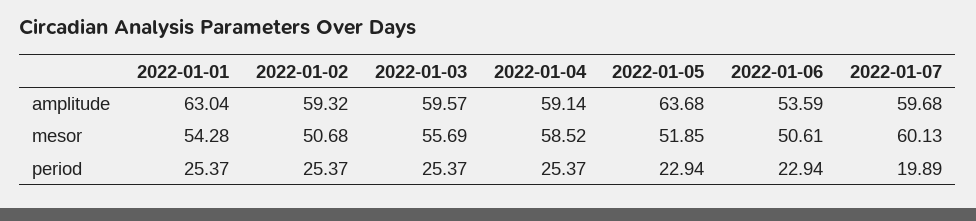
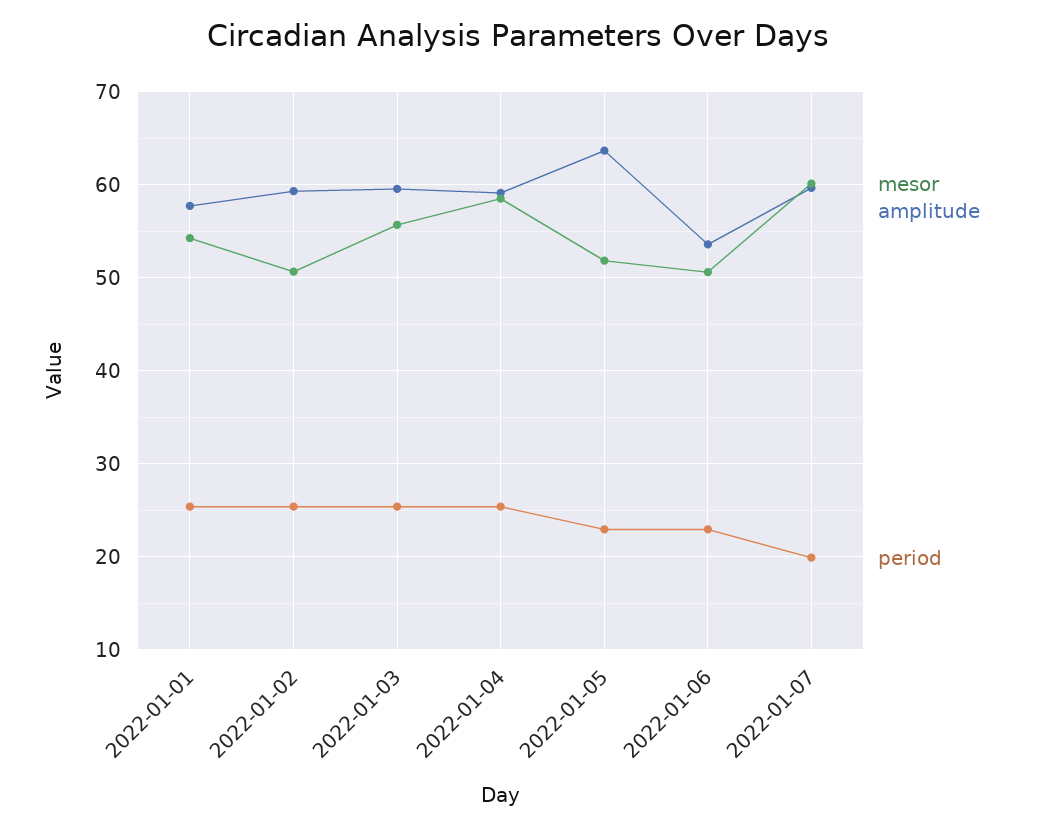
amplitude, 2022-01-01: 63.04 -> 58

